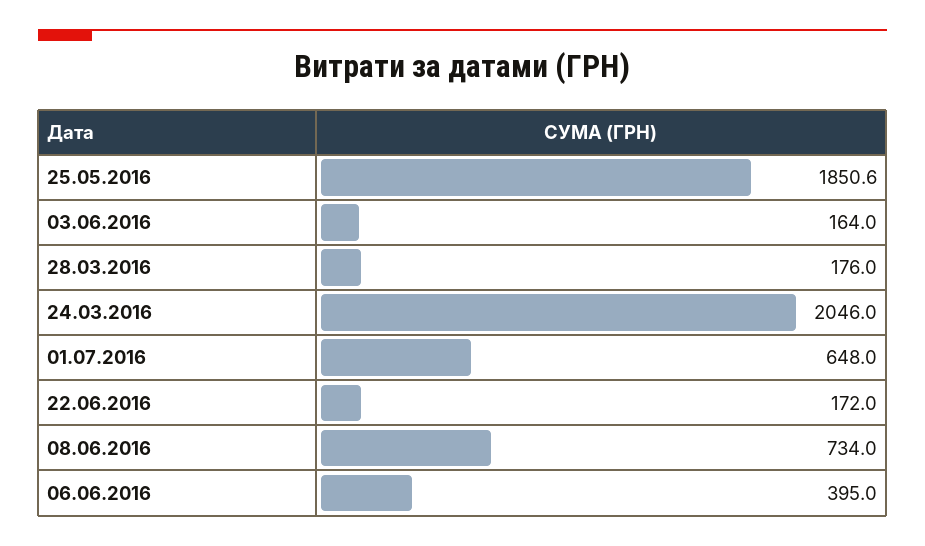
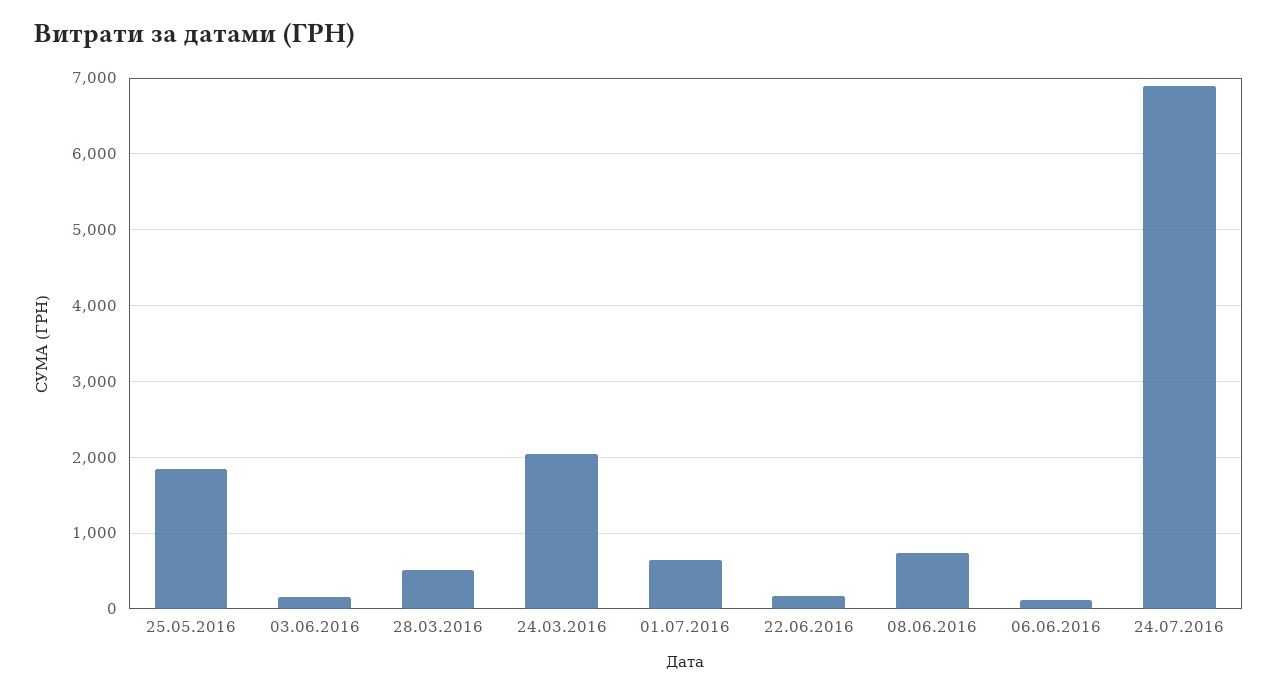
28.03.2016: 176 -> 500
06.06.2016: 395 -> 100
24.07.2016: none -> 6900

